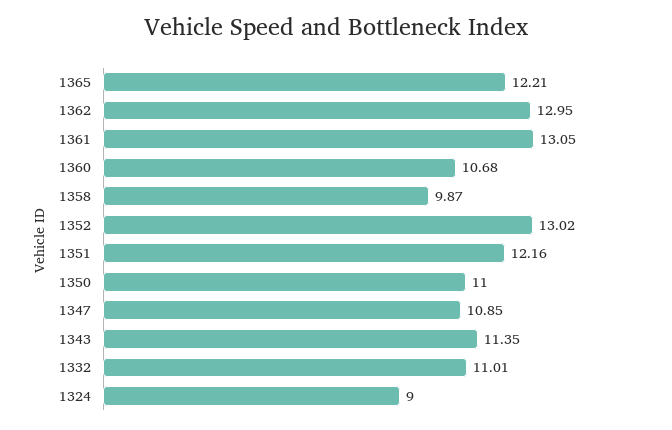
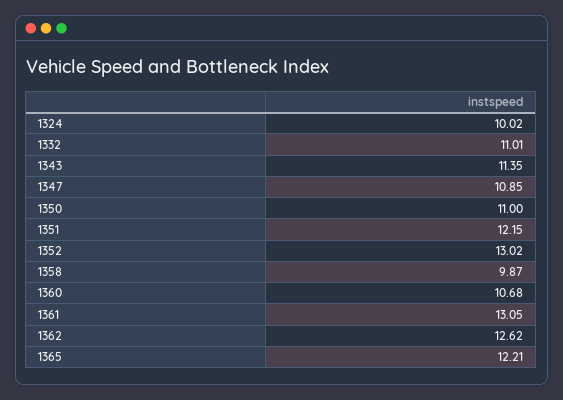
1362: 12.95 -> 12.62
1351: 12.16 -> 12.15
1324: 9 -> 10.02

